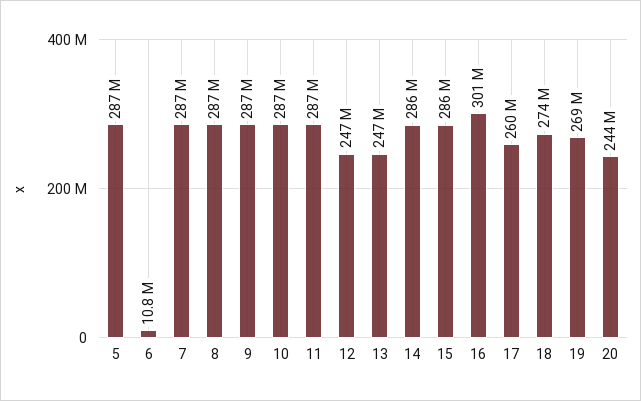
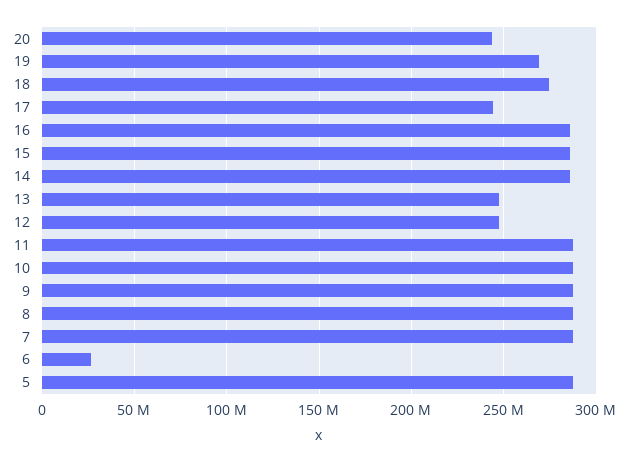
6: 10800000 -> 25000000
16: 301000000 -> 285000000
17: 260000000 -> 245000000

